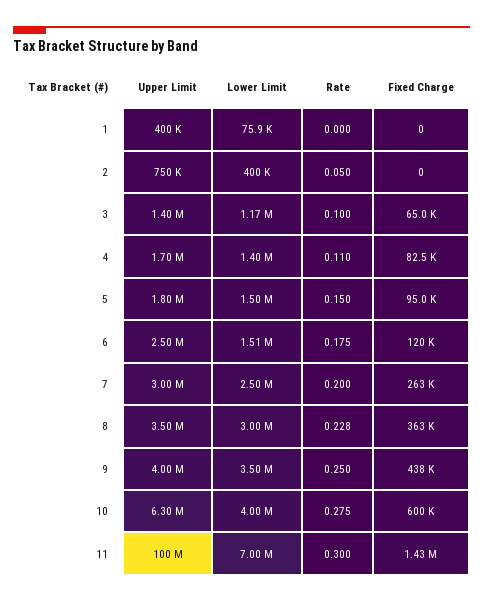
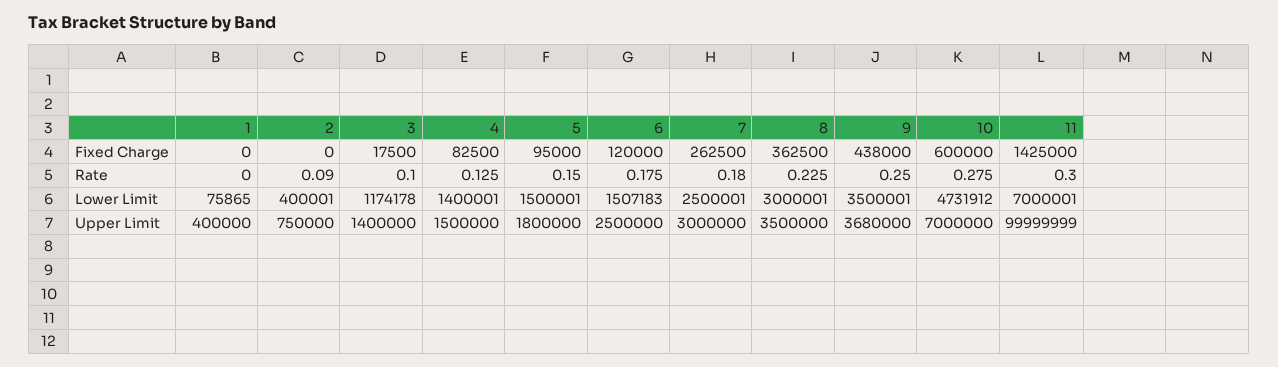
Rate, 2: 0.05 -> 0.09
Fixed Charge, 3: 65000 -> 17500
Upper Limit, 4: 1700000 -> 1500000
Rate, 4: 0.11 -> 0.125
Rate, 7: 0.2 -> 0.18
Rate, 8: 0.228 -> 0.225
Upper Limit, 9: 4000000 -> 3680000
Upper Limit, 10: 6300000 -> 7000000
Lower Limit, 10: 4000000 -> 4731912

